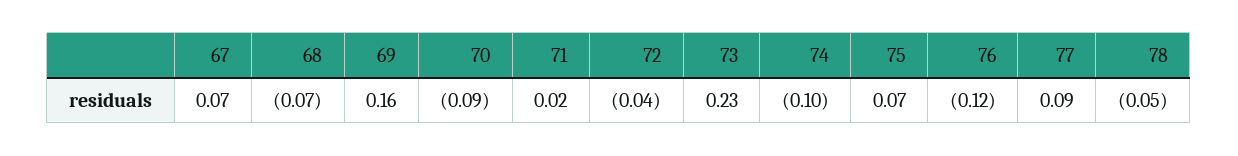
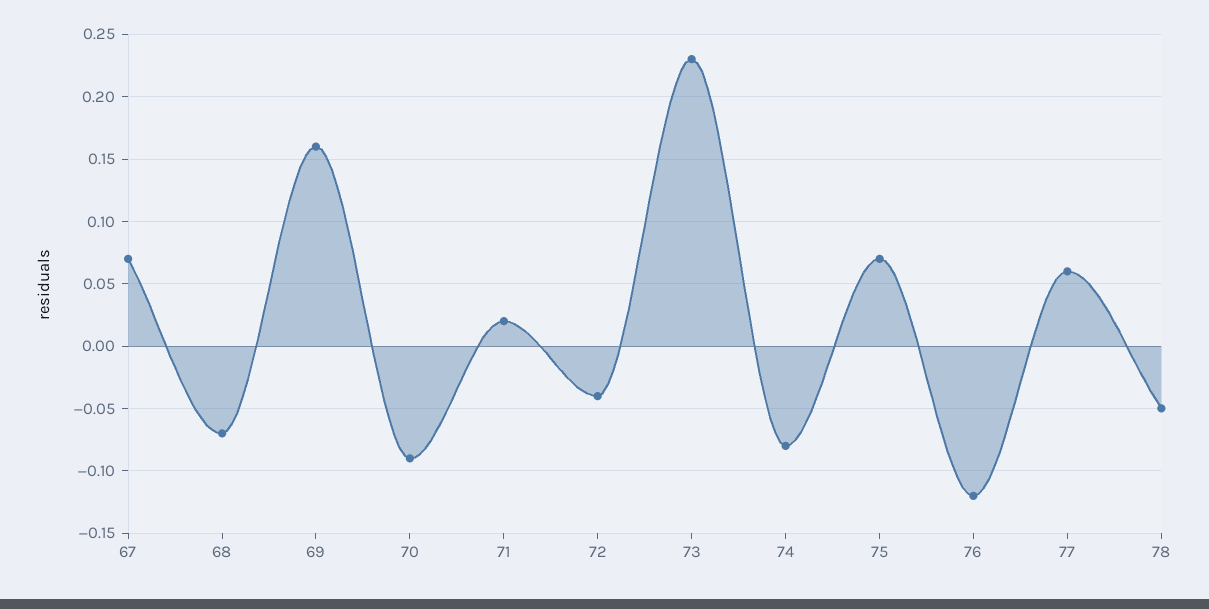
74: -0.1 -> -0.08
77: 0.09 -> 0.06

